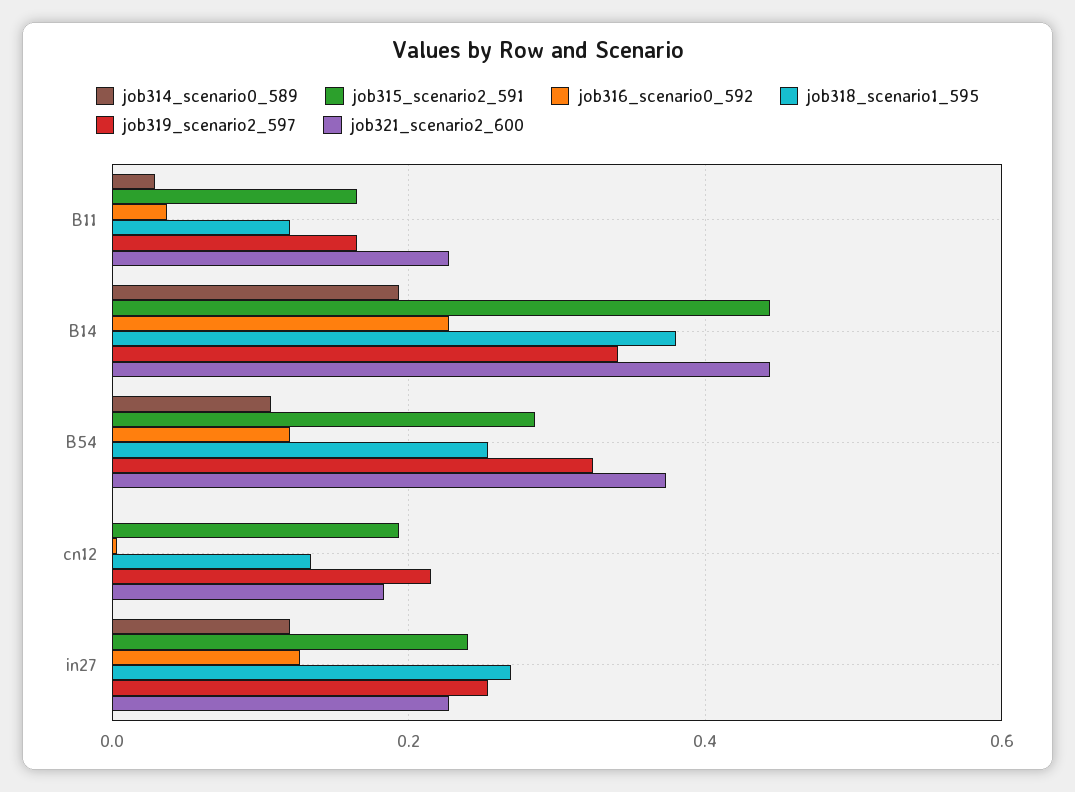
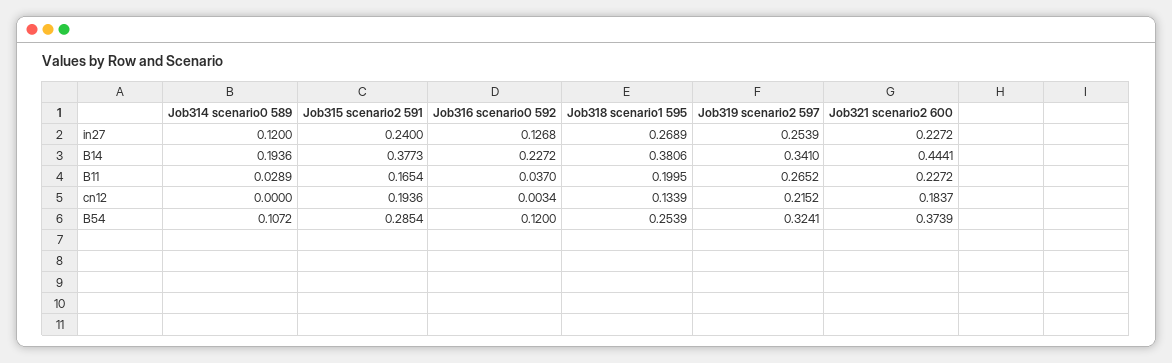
job318_scenario1_595, B11: 0.12 -> 0.1995
job319_scenario2_597, B11: 0.16 -> 0.2652
job315_scenario2_591, B14: 0.44 -> 0.3773

